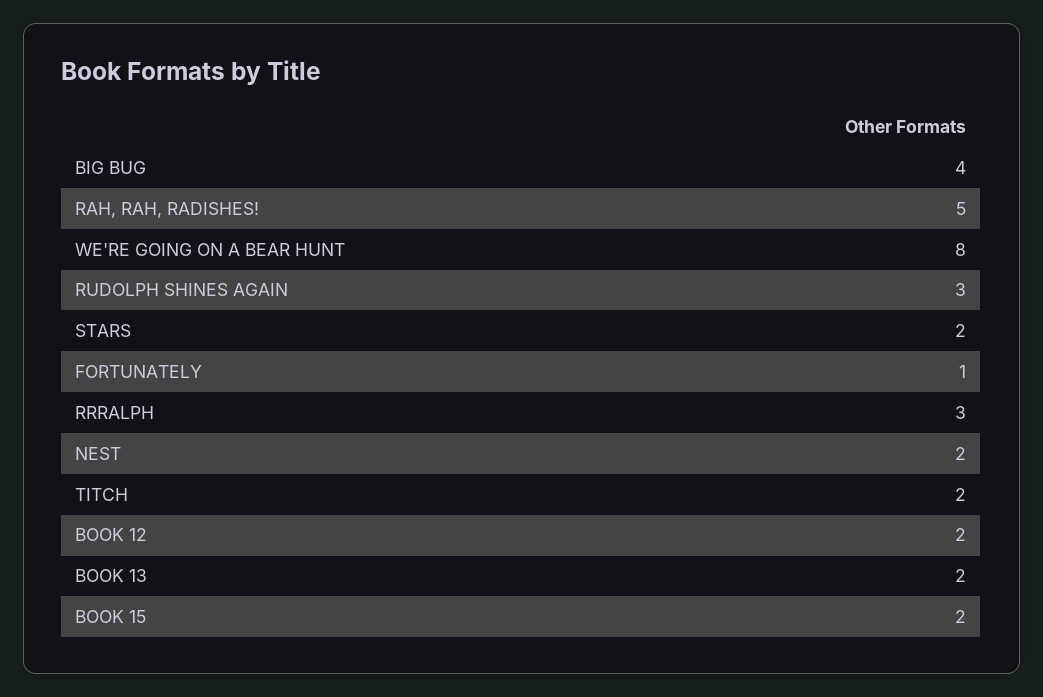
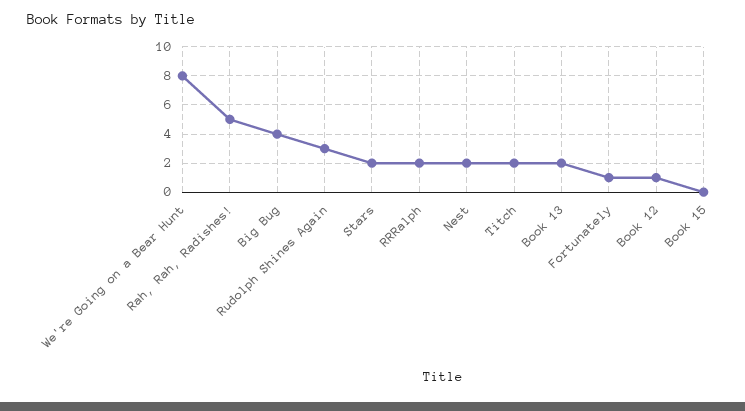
RRRALPH: 3 -> 2
BOOK 12: 2 -> 1
BOOK 15: 2 -> 0

